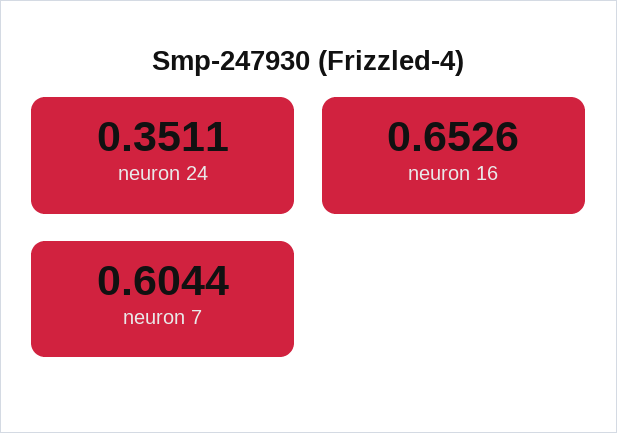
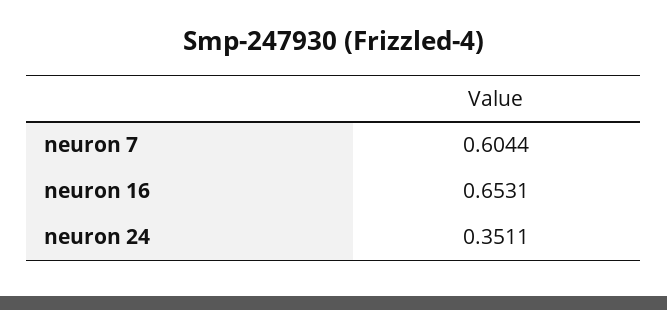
neuron 16: 0.6526 -> 0.6531

